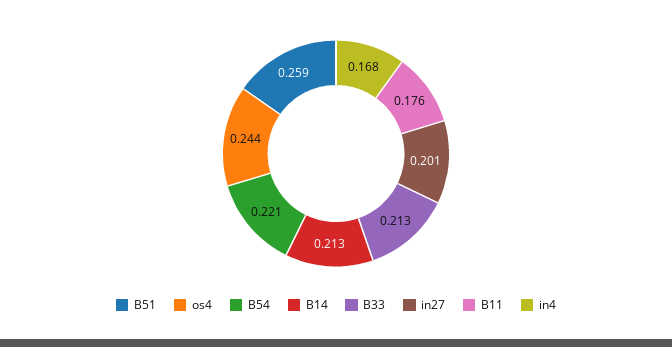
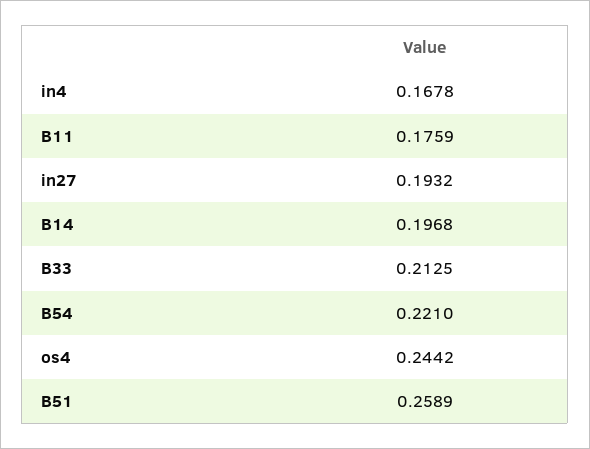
B14: 0.213 -> 0.1968
in27: 0.201 -> 0.1932

